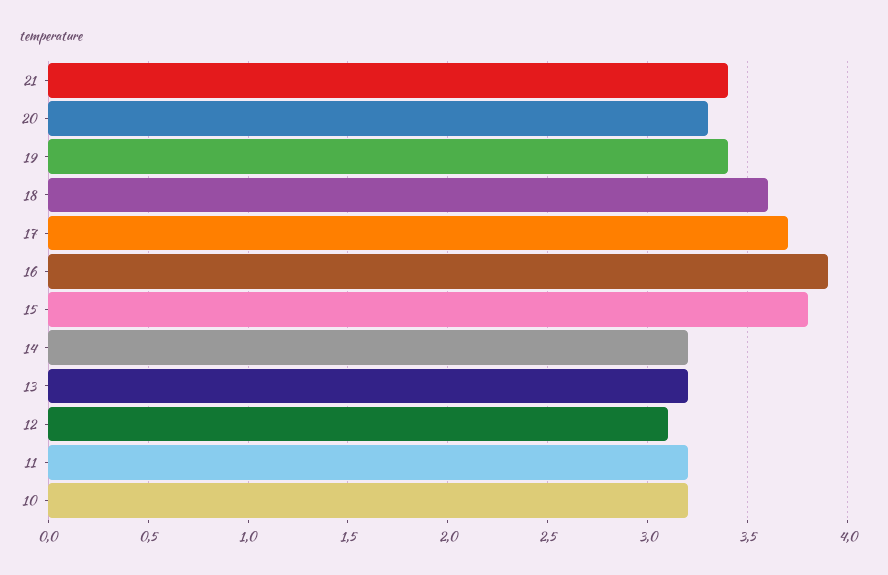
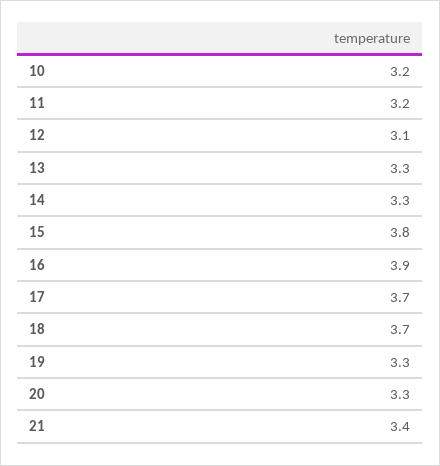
19: 3.4 -> 3.3
18: 3.6 -> 3.7
14: 3.2 -> 3.3
13: 3.2 -> 3.3

